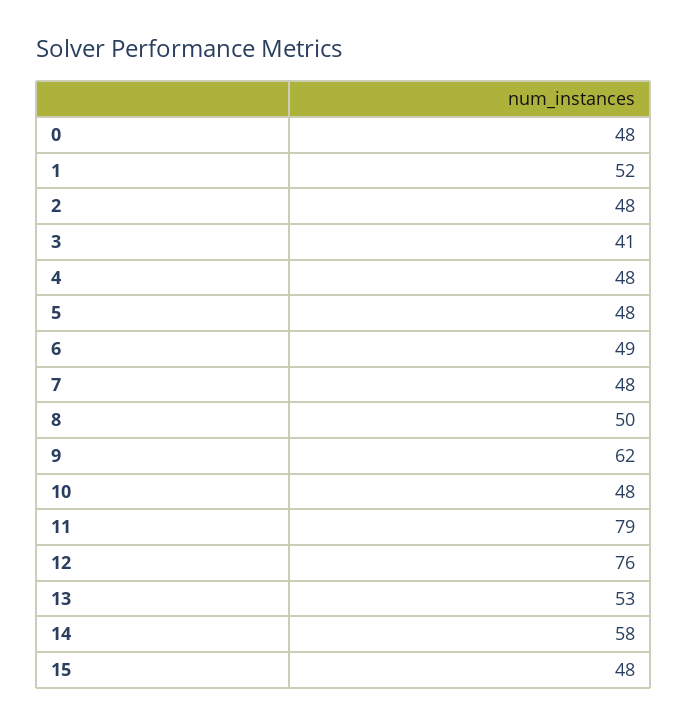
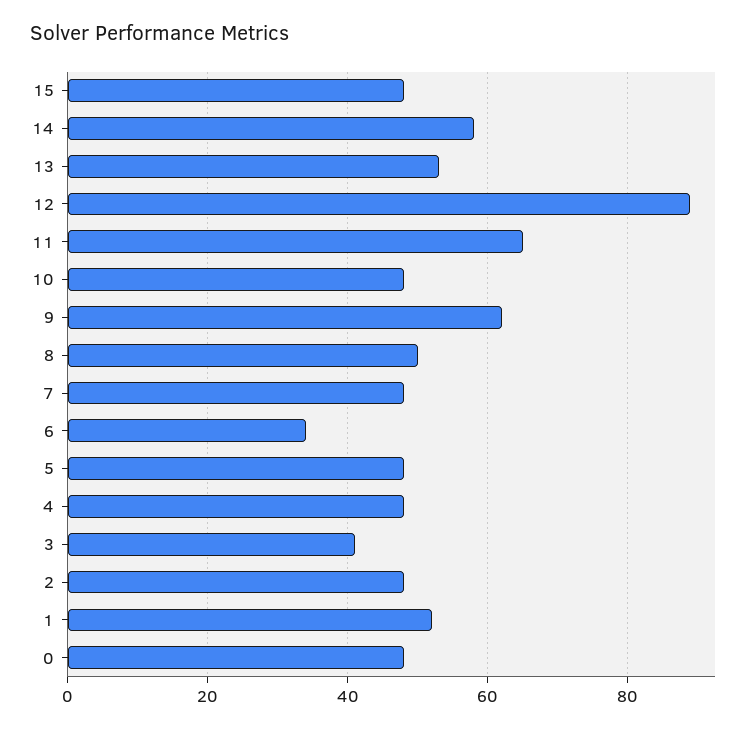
6: 49 -> 35
11: 79 -> 65
12: 76 -> 90

